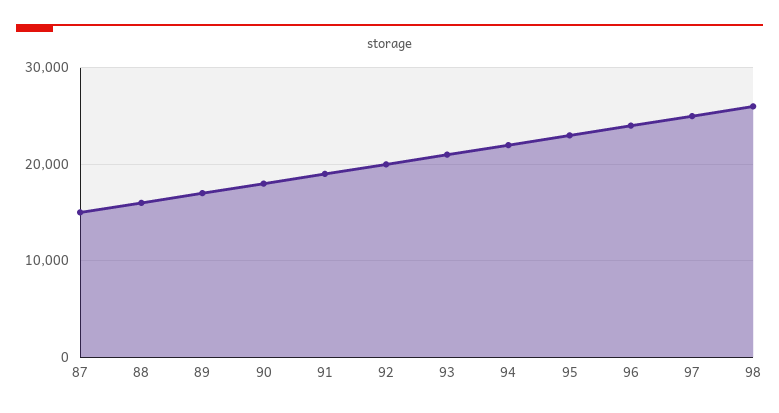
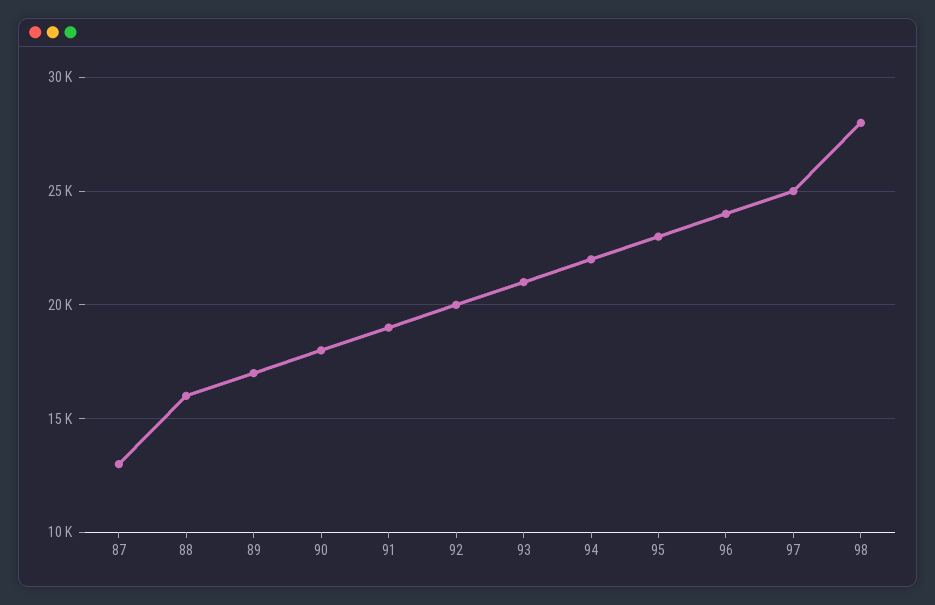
87: 15000 -> 13000
98: 26000 -> 28000

